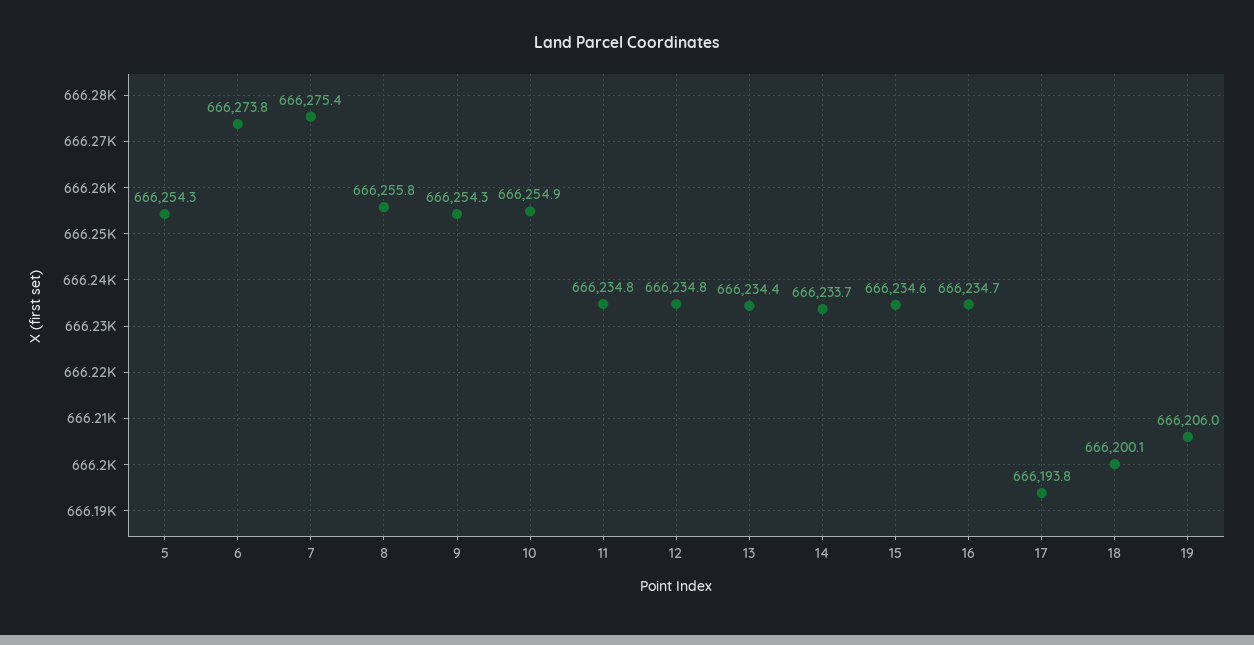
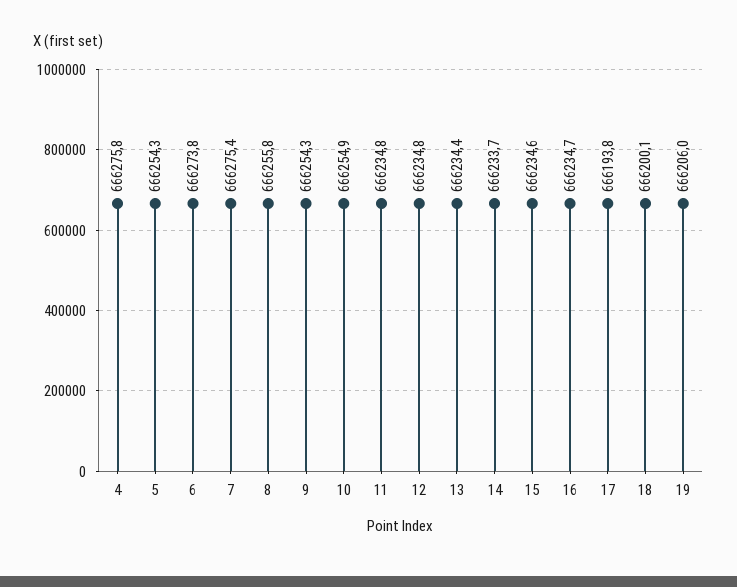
4: none -> 666275.8

